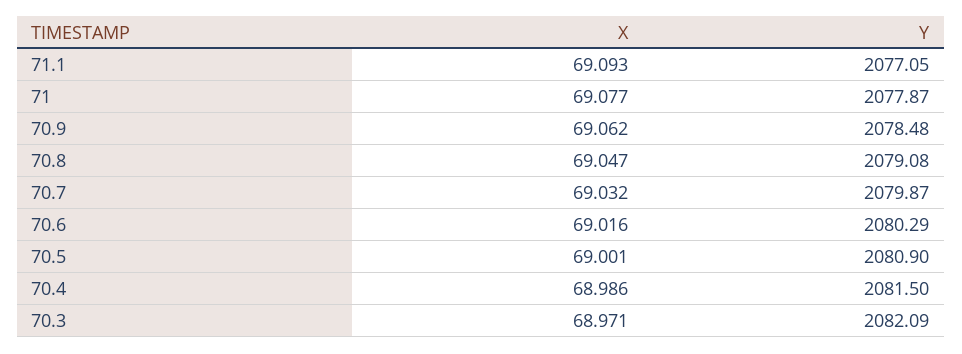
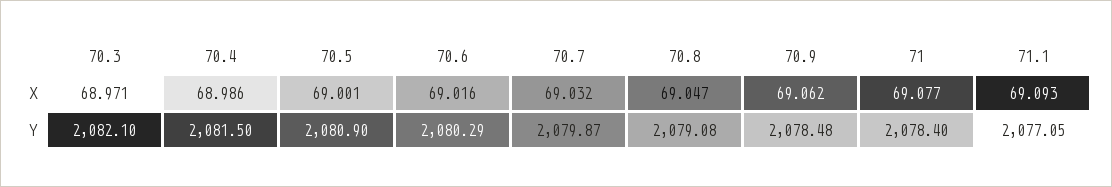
Y, 71: 2077.87 -> 2078.4
Y, 70.3: 2082.09 -> 2082.1

